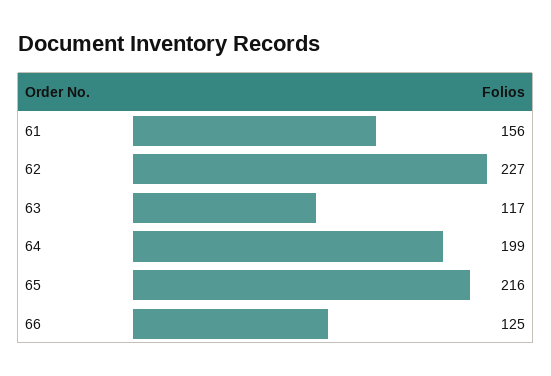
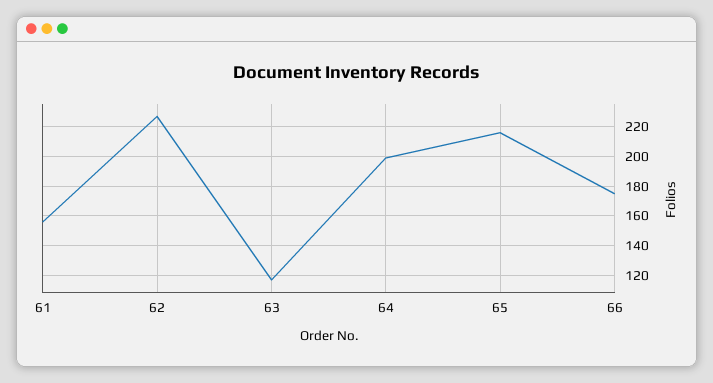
66: 125 -> 175

